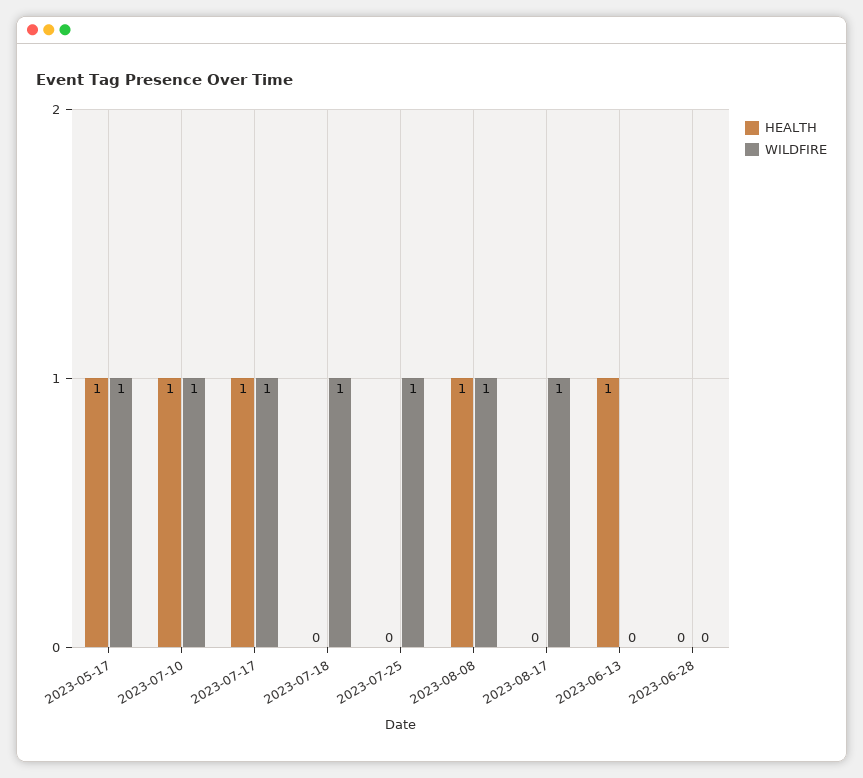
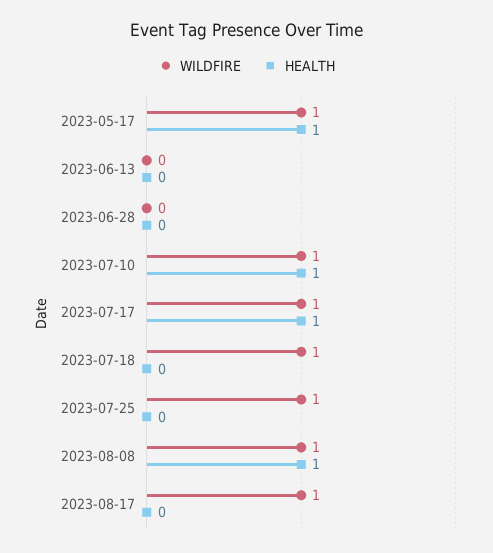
HEALTH, 2023-06-13: 1 -> 0

